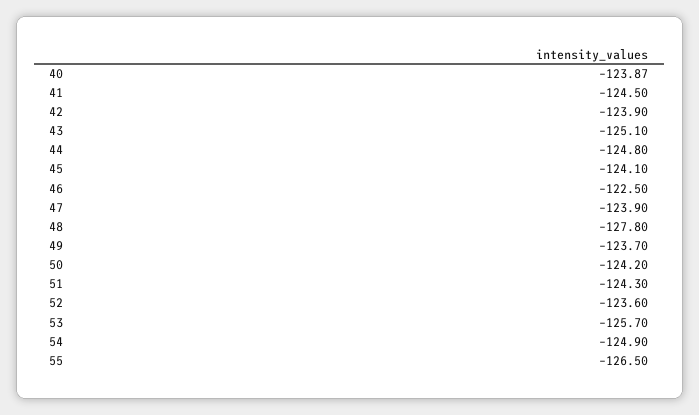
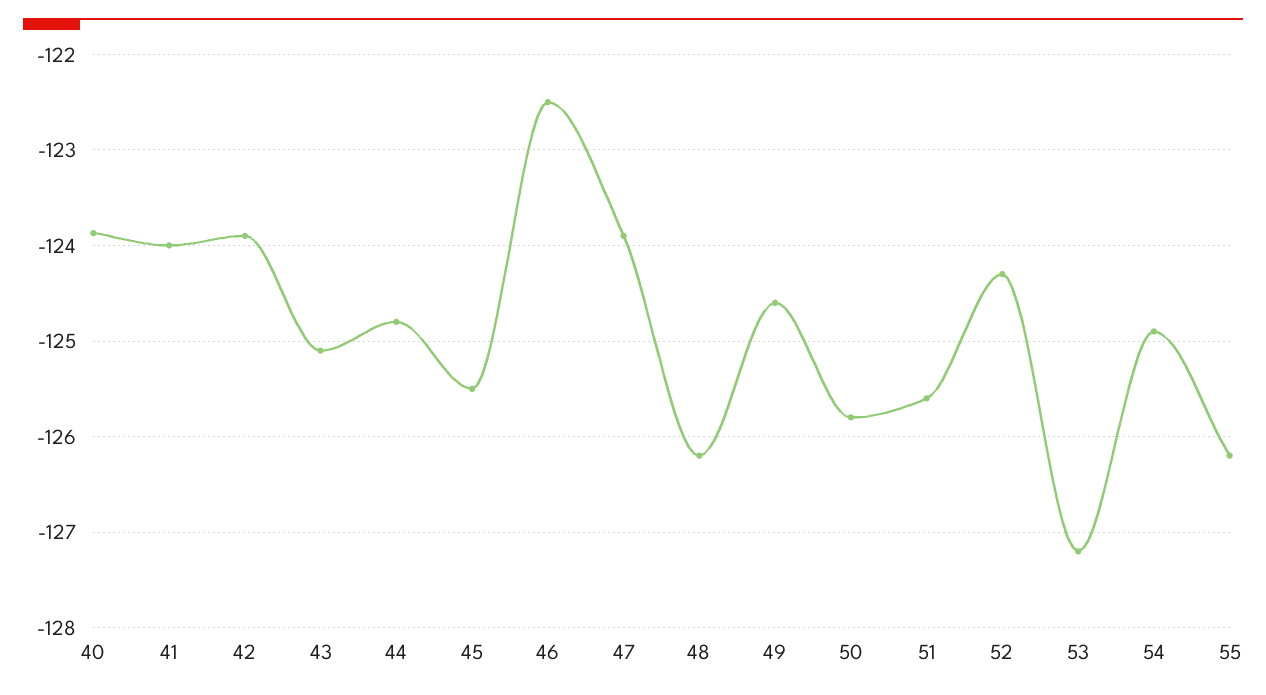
41: -124.5 -> -124
45: -124.1 -> -125.5
48: -127.8 -> -126.2
49: -123.7 -> -124.6
50: -124.2 -> -125.8
51: -124.3 -> -125.6
52: -123.6 -> -124.3
53: -125.7 -> -127.2
55: -126.5 -> -126.2

